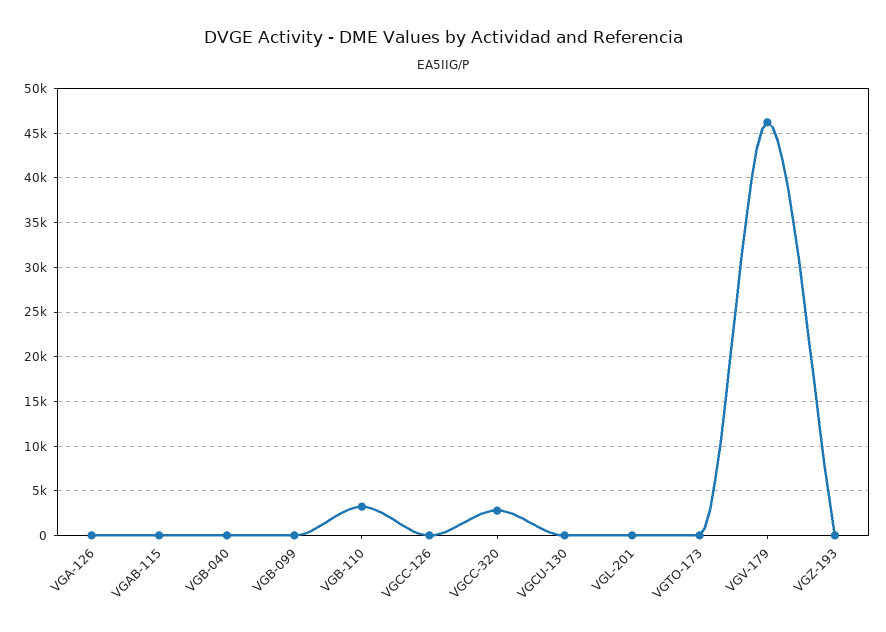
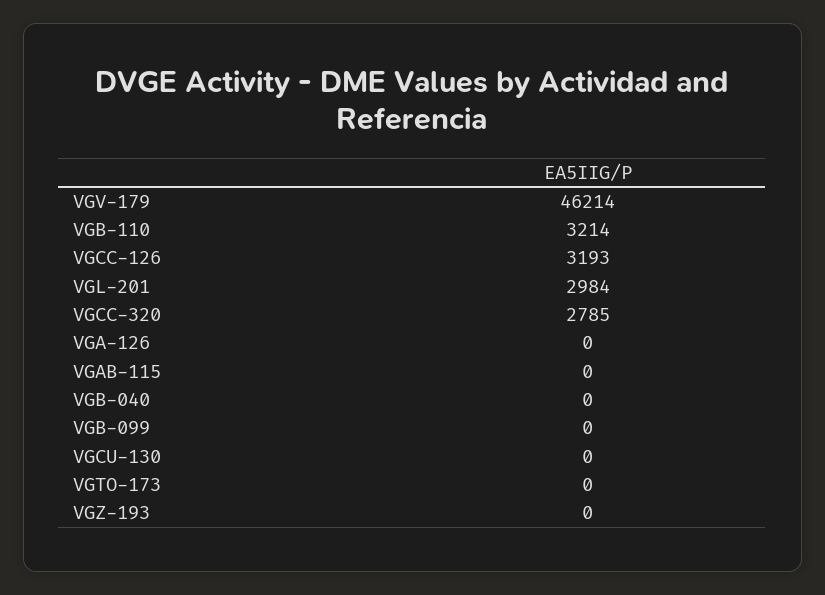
VGCC-126: 0 -> 3193
VGL-201: 0 -> 2984

